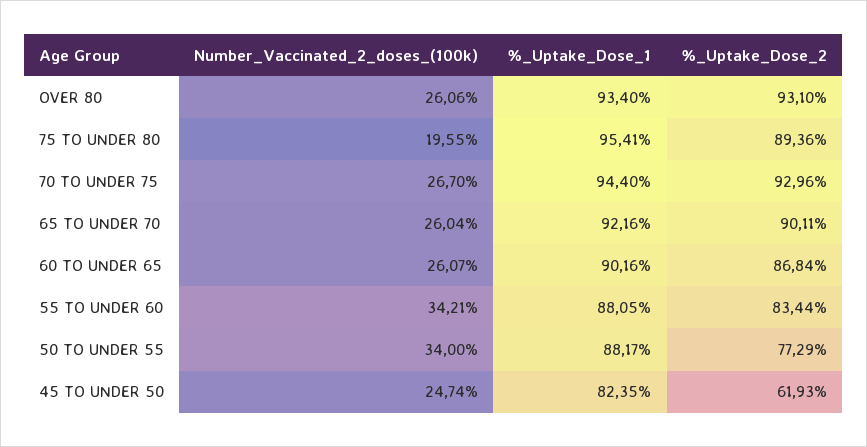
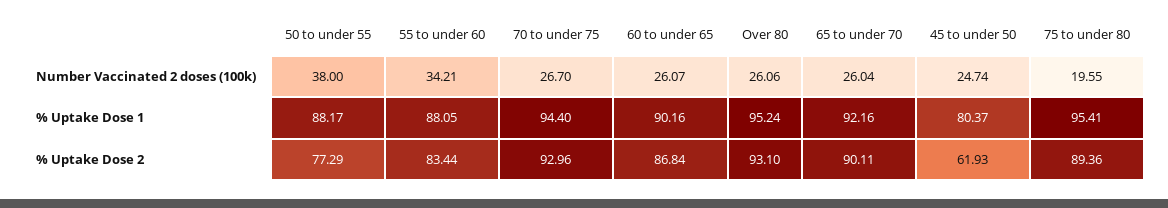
%_Uptake_Dose_1, OVER 80: 93.4 -> 95.24
Number_Vaccinated_2_doses_(100k), 50 TO UNDER 55: 34 -> 38
%_Uptake_Dose_1, 45 TO UNDER 50: 82.35 -> 80.37

